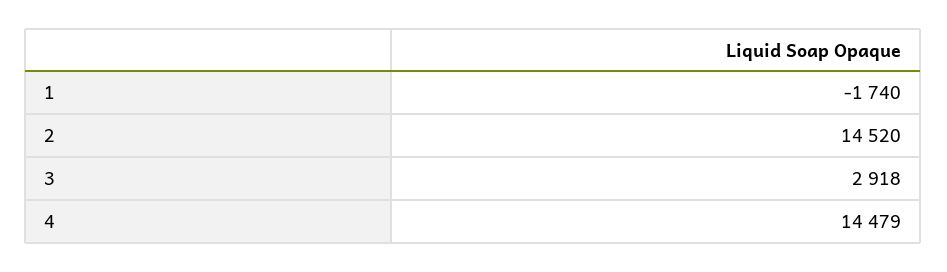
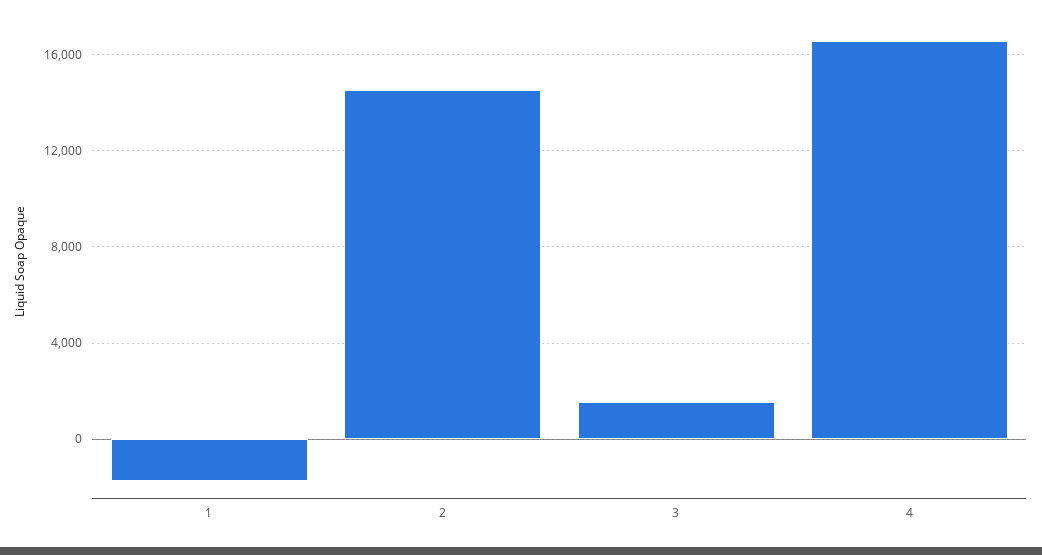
3: 2918 -> 1500
4: 14479 -> 16500

